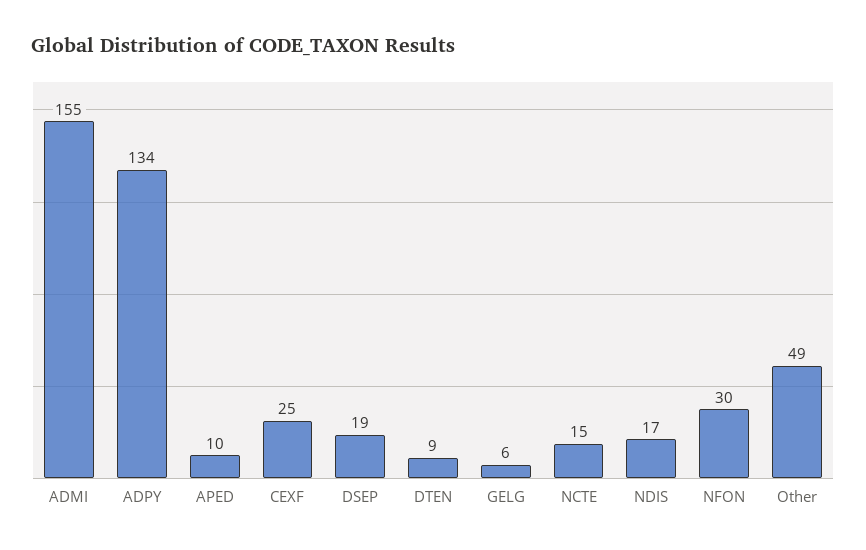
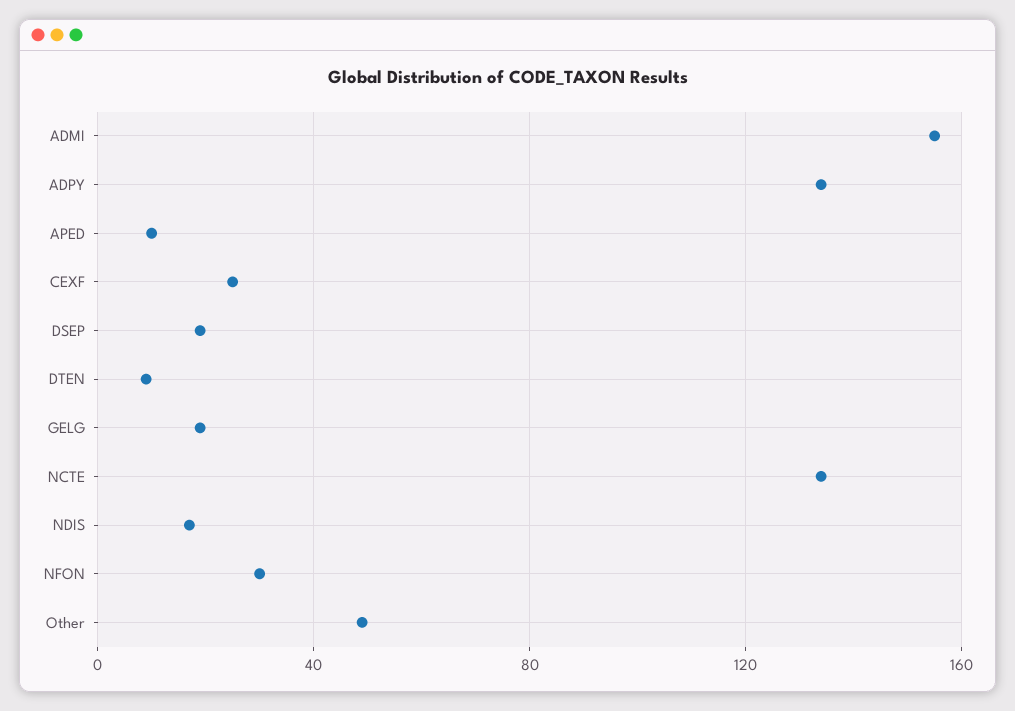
GELG: 6 -> 20
NCTE: 15 -> 135

